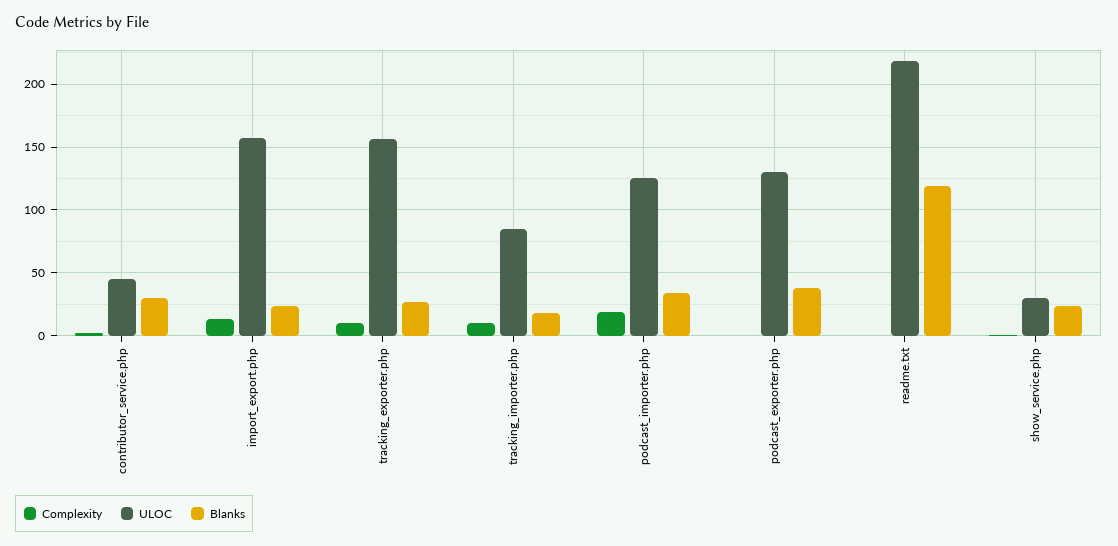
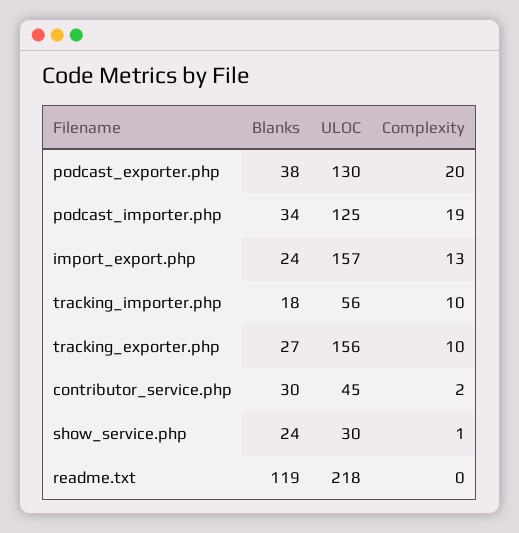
ULOC, tracking_importer.php: 85 -> 56
Complexity, podcast_exporter.php: 0 -> 20

